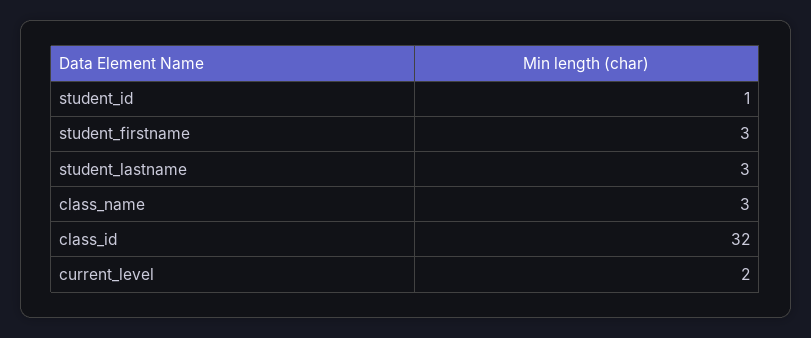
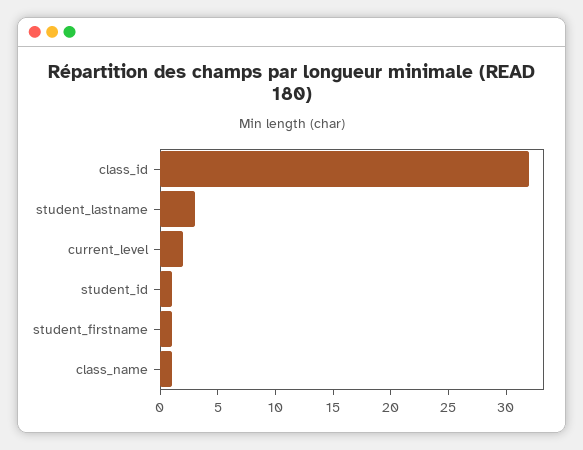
student_firstname: 3 -> 1
class_name: 3 -> 1

